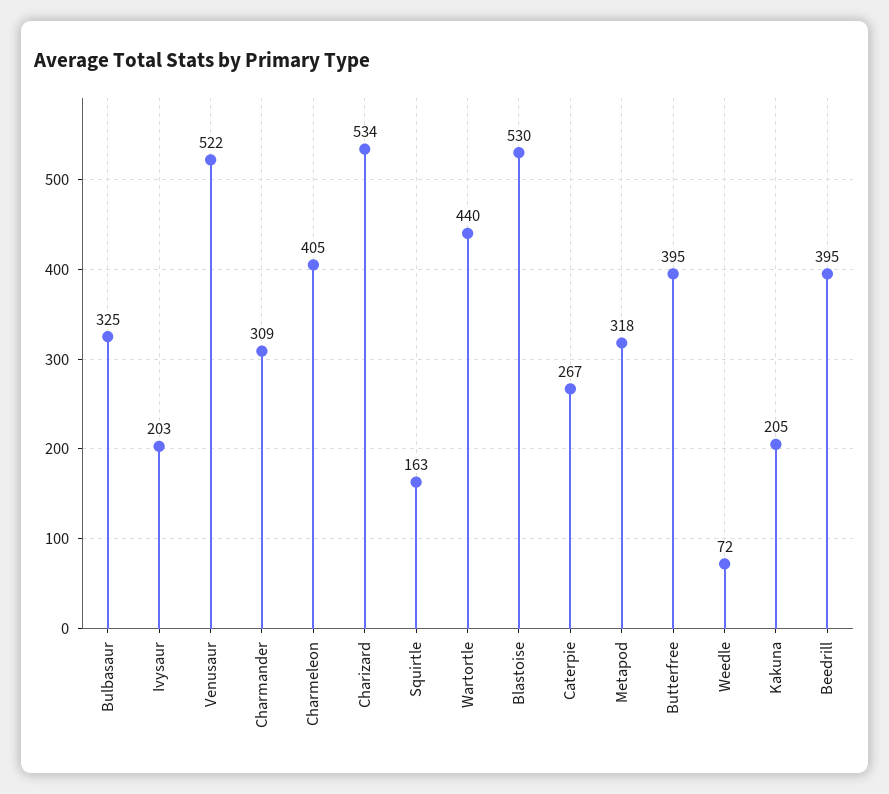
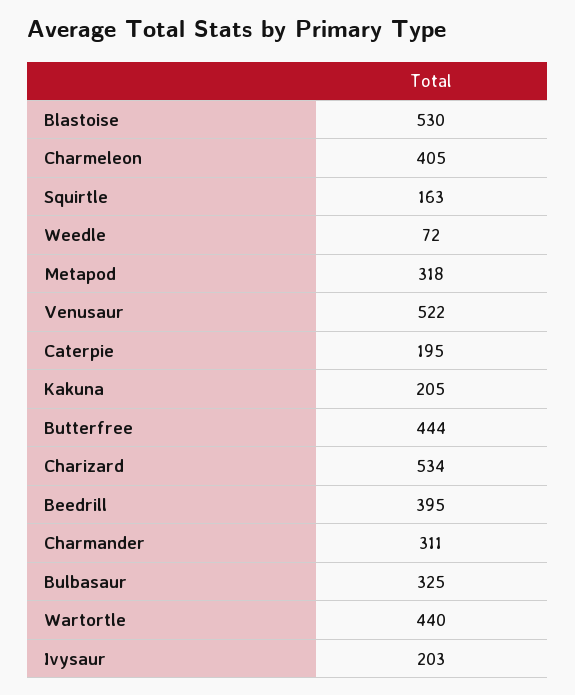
Charmander: 309 -> 311
Caterpie: 267 -> 195
Butterfree: 395 -> 444

